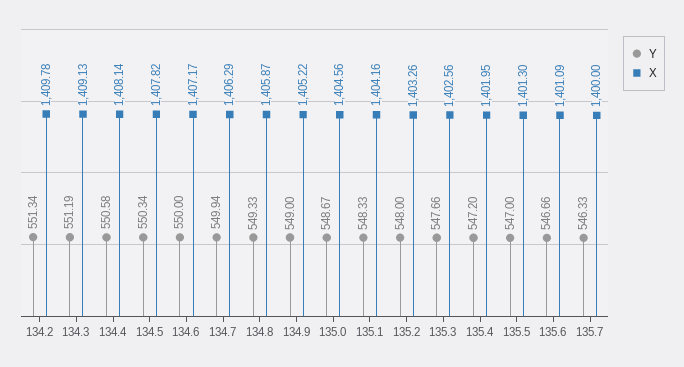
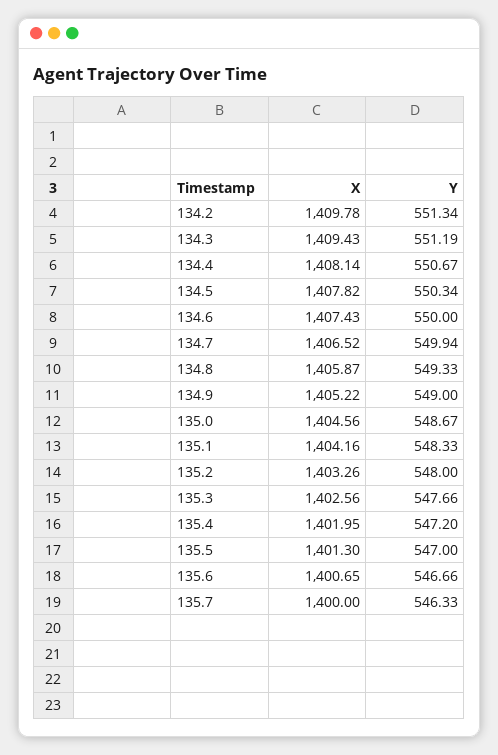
X, 134.3: 1409.13 -> 1409.43
Y, 134.4: 550.58 -> 550.67
X, 134.6: 1407.17 -> 1407.43
X, 134.7: 1406.29 -> 1406.52
X, 135.6: 1401.09 -> 1400.65

